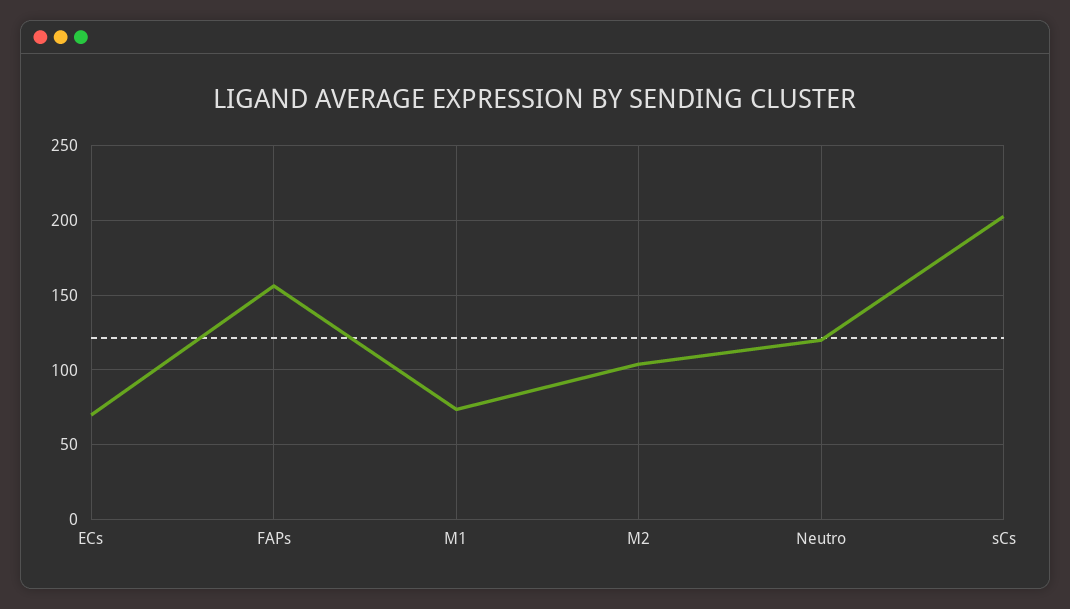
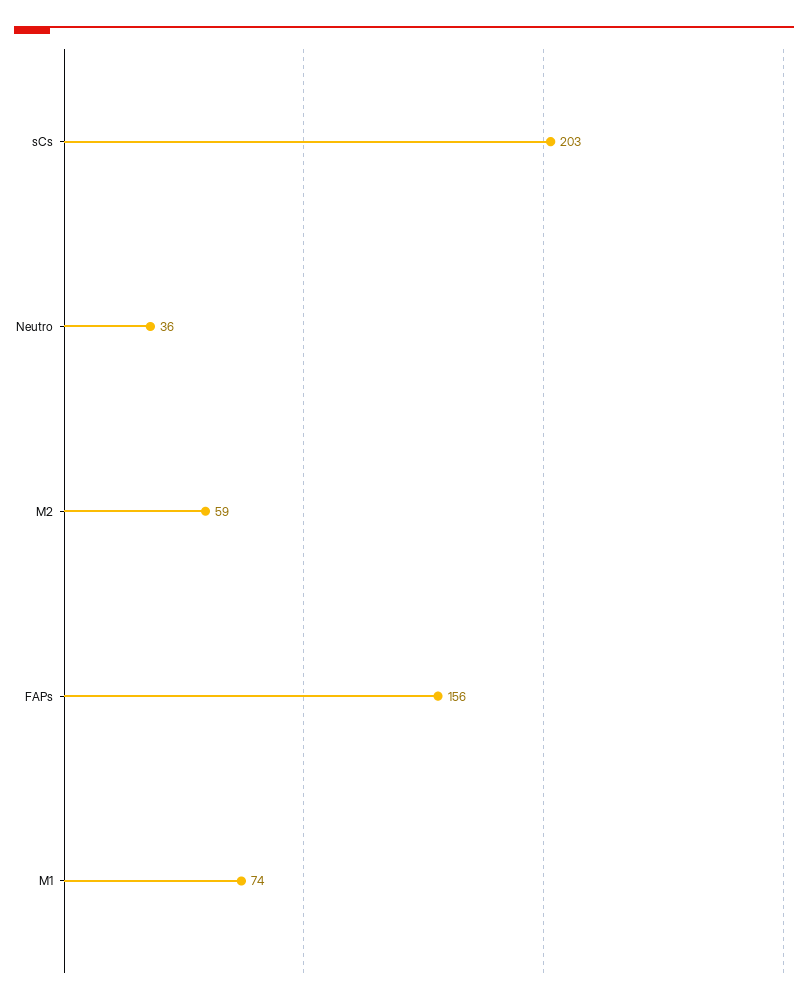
ECs: 70 -> none
M2: 105 -> 59
Neutro: 120 -> 36

